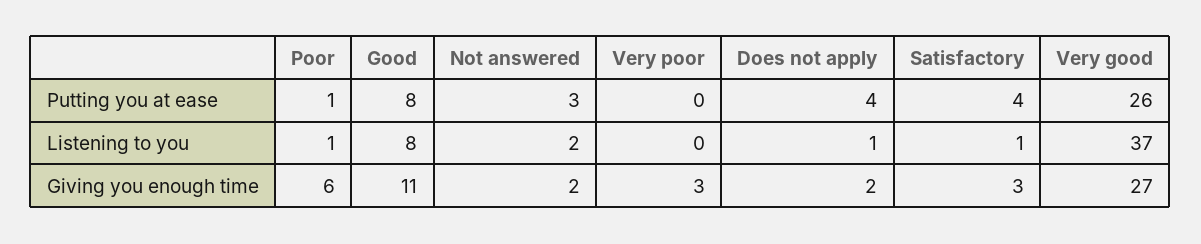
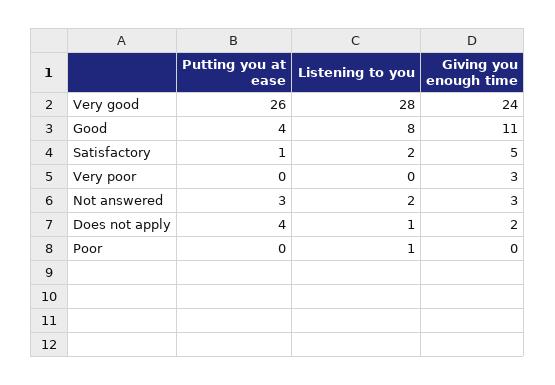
Poor, Putting you at ease: 1 -> 0
Good, Putting you at ease: 8 -> 4
Satisfactory, Putting you at ease: 4 -> 1
Satisfactory, Listening to you: 1 -> 2
Very good, Listening to you: 37 -> 28
Poor, Giving you enough time: 6 -> 0
Not answered, Giving you enough time: 2 -> 3
Satisfactory, Giving you enough time: 3 -> 5
Very good, Giving you enough time: 27 -> 24

